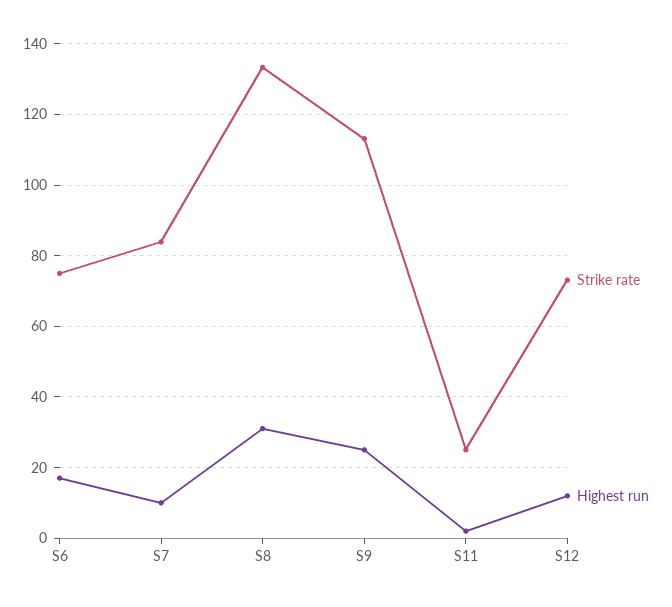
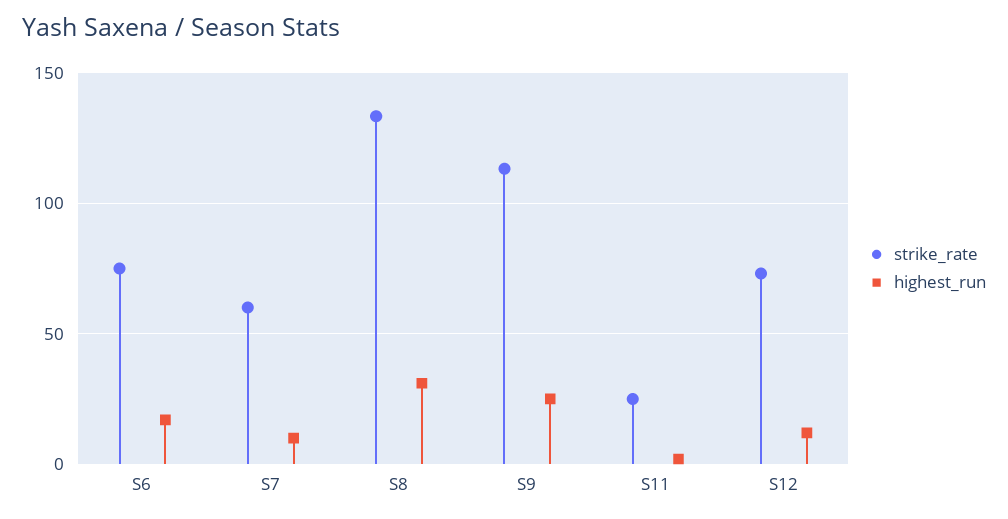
Strike rate, S7: 84 -> 60

